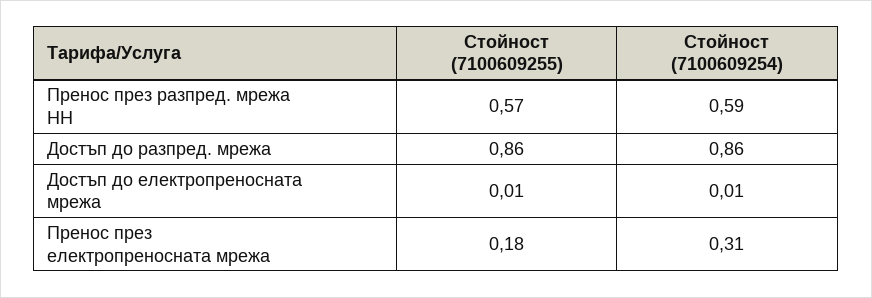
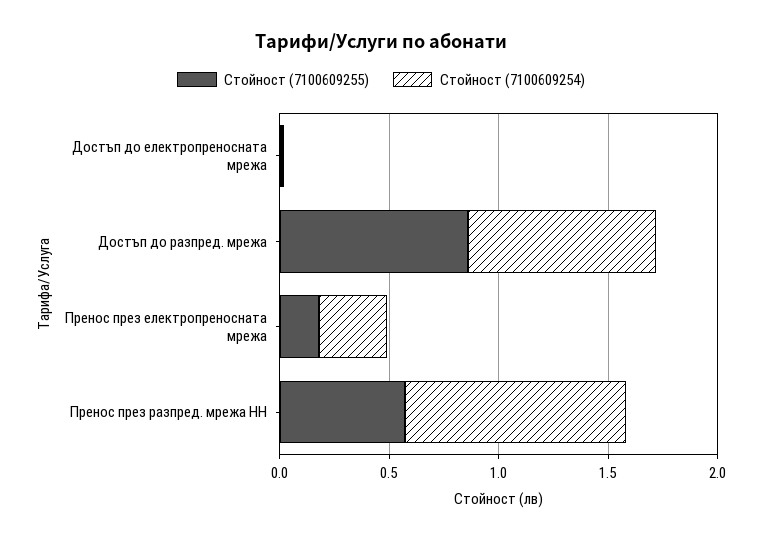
Стойност (7100609254), Пренос през разпред. мрежа НН: 0.59 -> 1

